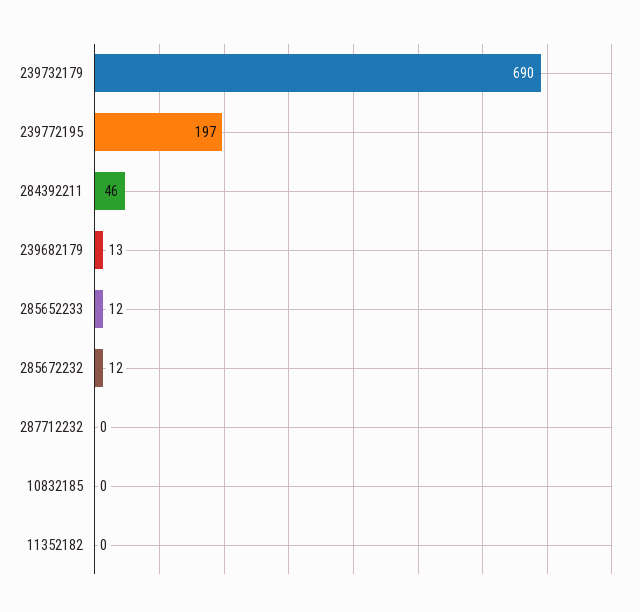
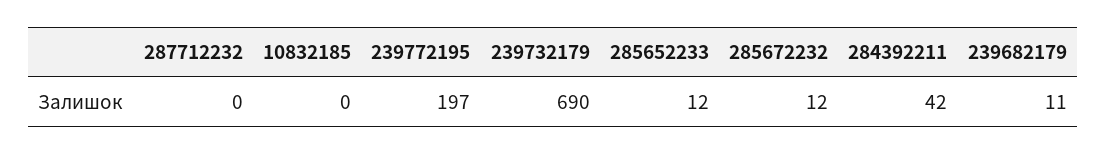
284392211: 46 -> 42
239682179: 13 -> 11
11352182: 0 -> none

